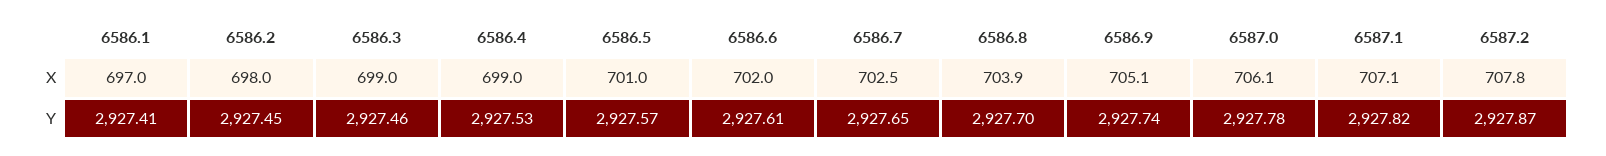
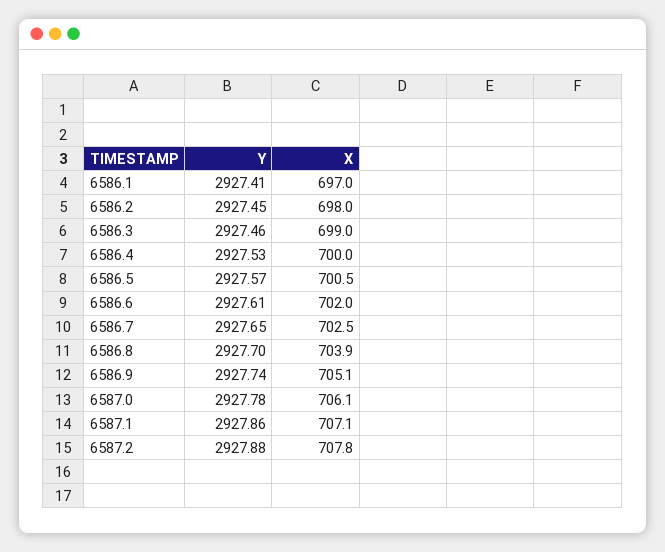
6586.4, X: 699 -> 700
6586.5, X: 701 -> 700.5
6587.1, Y: 2927.82 -> 2927.86
6587.2, Y: 2927.87 -> 2927.88

